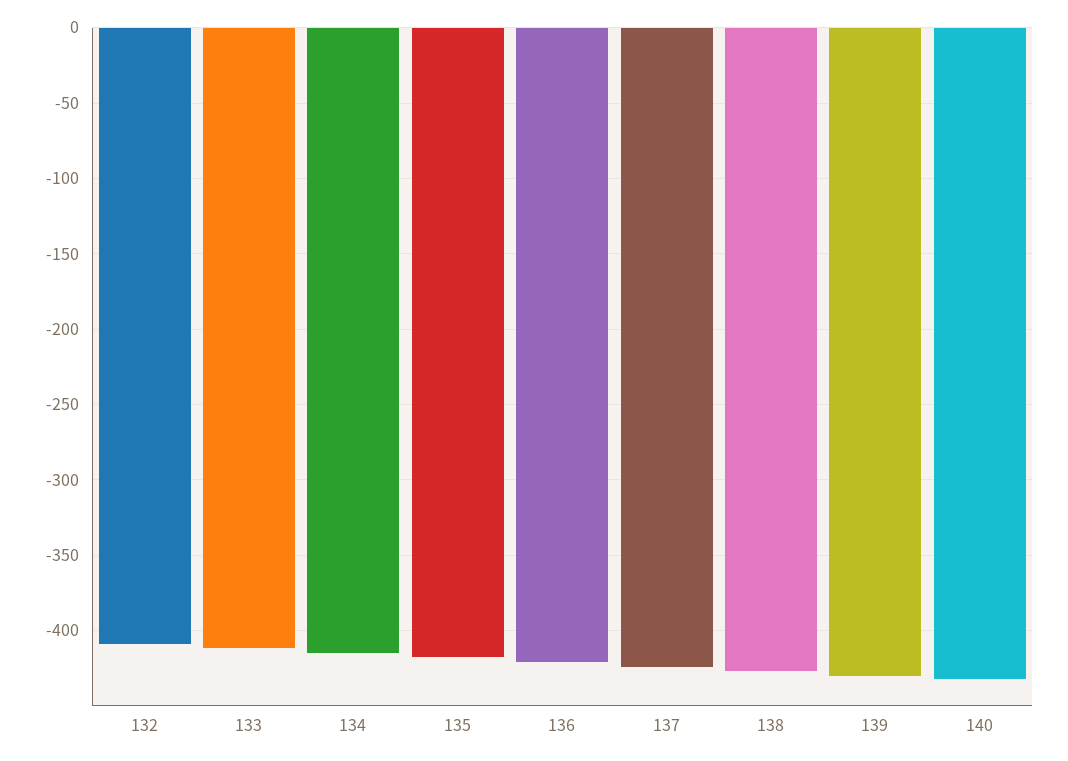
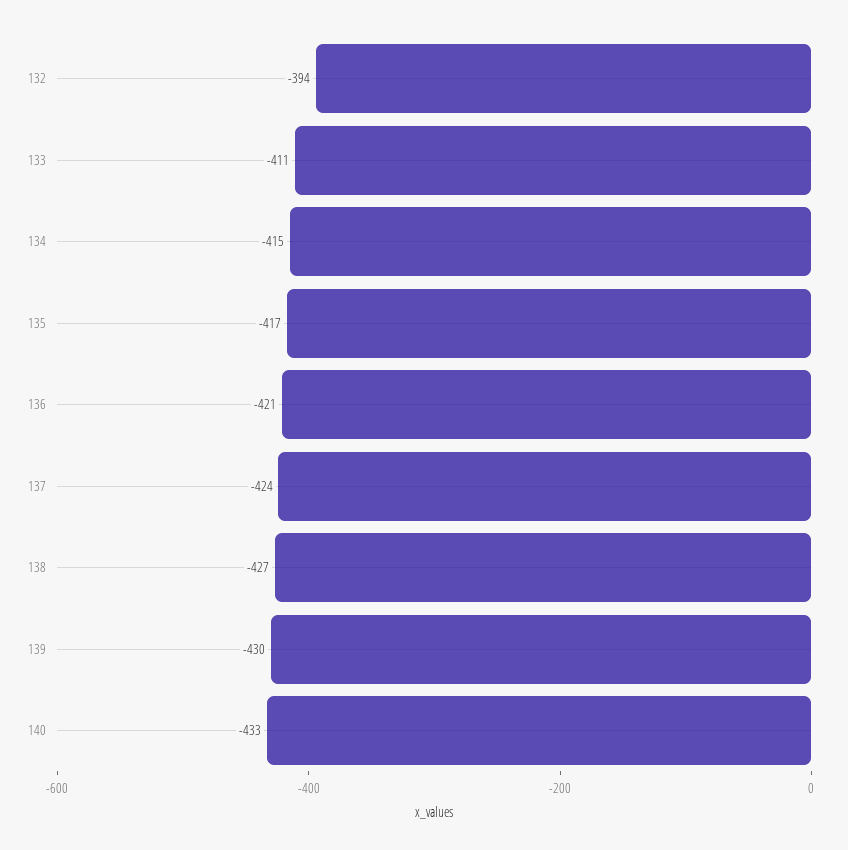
132: -410 -> -394

